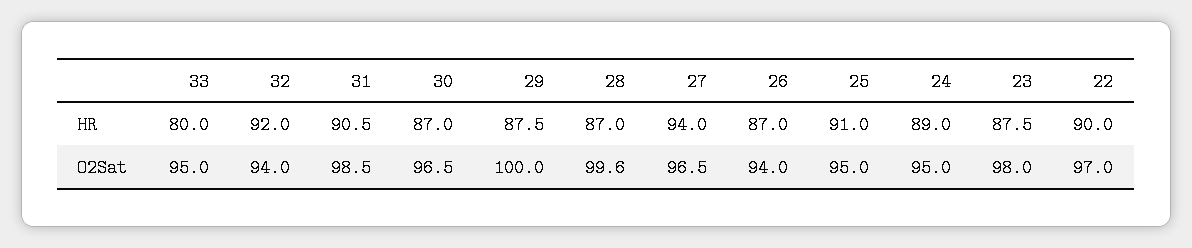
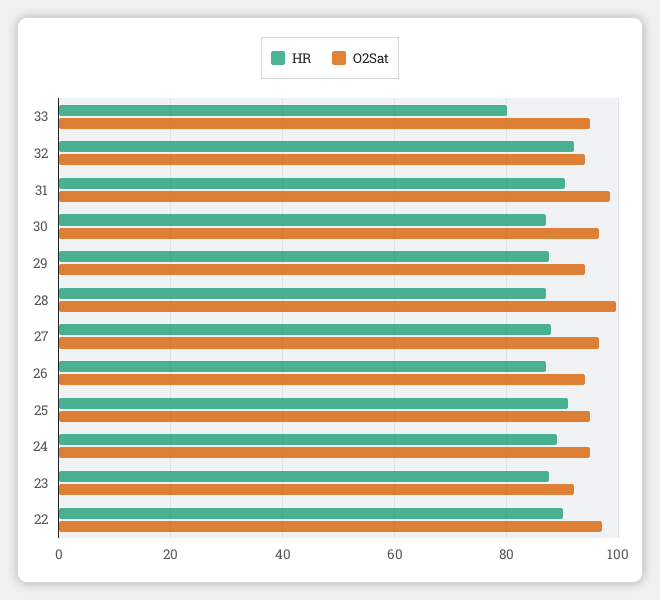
HR, 27: 94 -> 88
O2Sat, 29: 100 -> 94
O2Sat, 23: 98 -> 92

